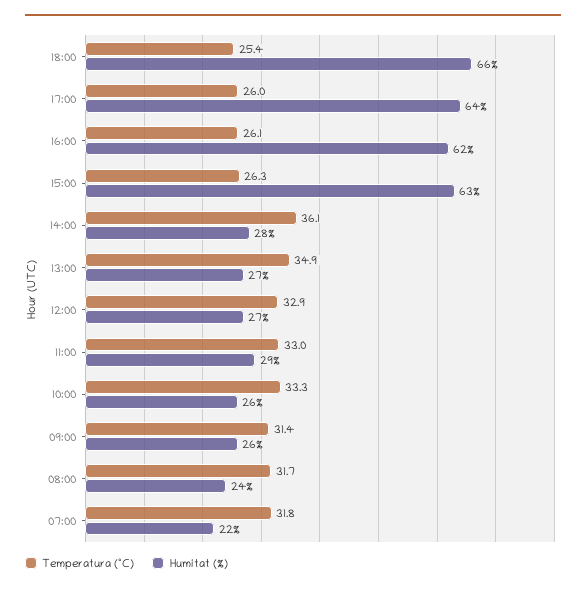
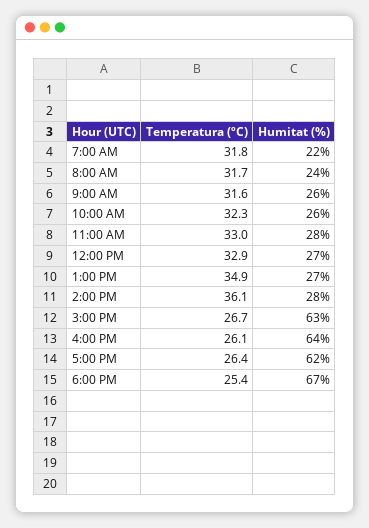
Humitat (%), 18:00: 66 -> 67
Temperatura (ºC), 17:00: 26 -> 26.4
Humitat (%), 17:00: 64 -> 62
Humitat (%), 16:00: 62 -> 64
Temperatura (ºC), 15:00: 26.3 -> 26.7
Humitat (%), 11:00: 29 -> 28
Temperatura (ºC), 10:00: 33.3 -> 32.3
Temperatura (ºC), 09:00: 31.4 -> 31.6

